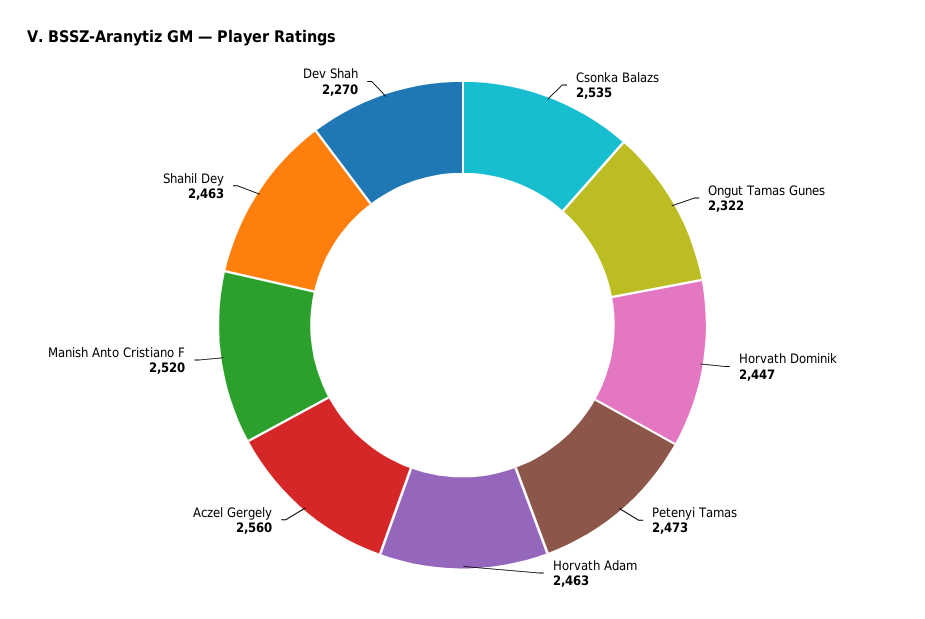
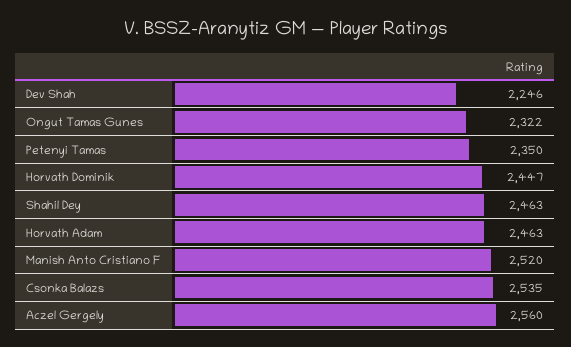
Petenyi Tamas: 2473 -> 2350
Dev Shah: 2270 -> 2246

